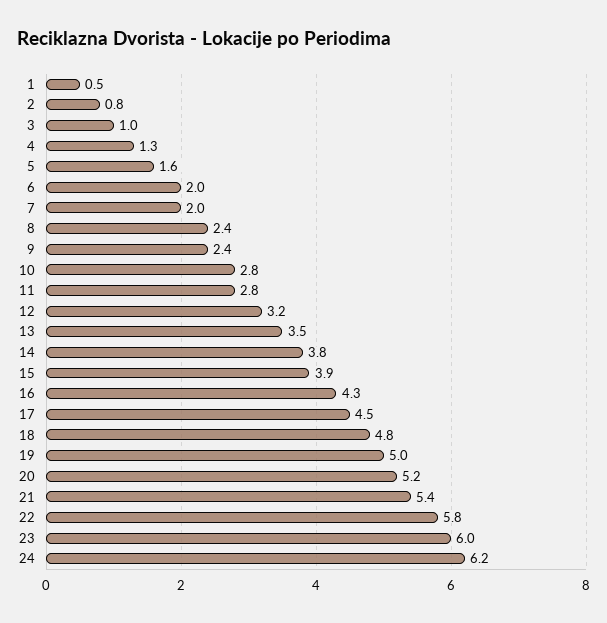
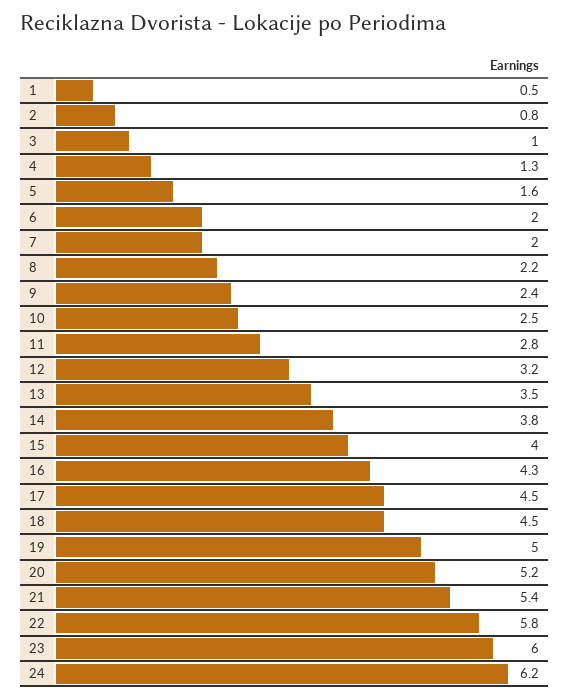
8: 2.4 -> 2.2
10: 2.8 -> 2.5
15: 3.9 -> 4
18: 4.8 -> 4.5

